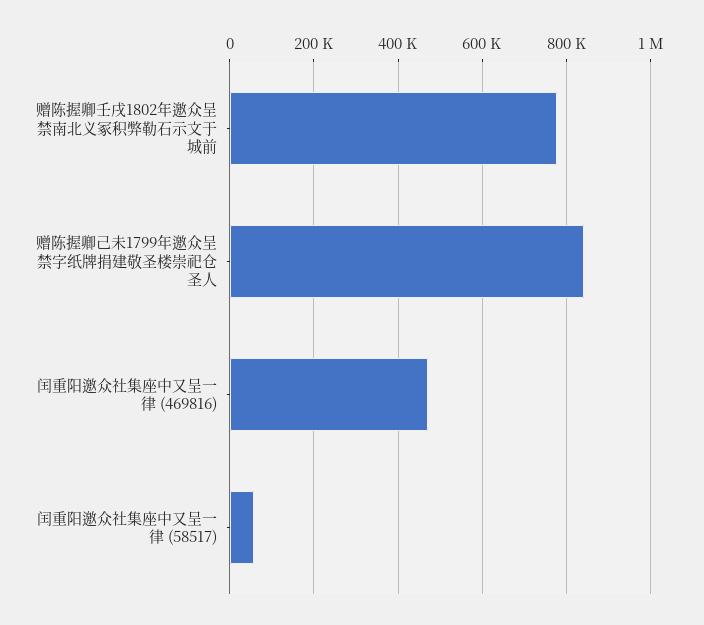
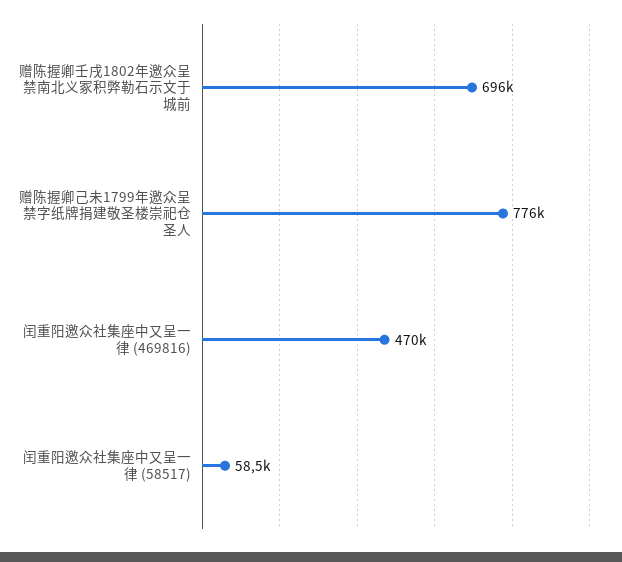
赠陈握卿壬戌1802年邀众呈禁南北义冢积弊勒石示文于城前: 780000 -> 696000
赠陈握卿己未1799年邀众呈禁字纸牌捐建敬圣楼崇祀仓圣人: 840000 -> 776000

